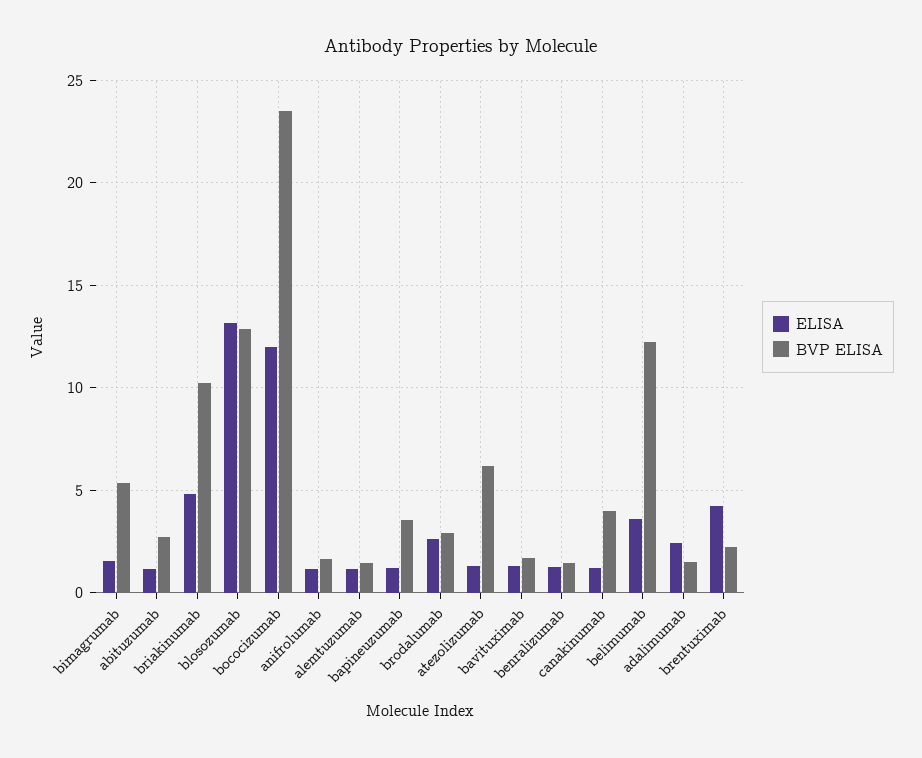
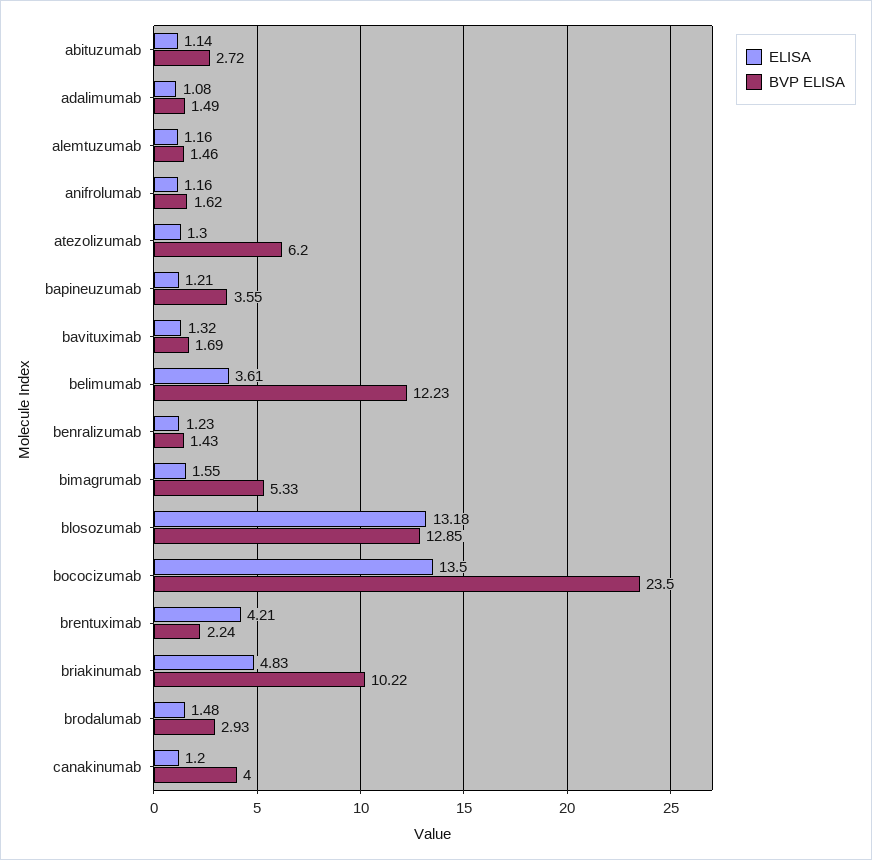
ELISA, bococizumab: 12 -> 13.5
ELISA, brodalumab: 2.5 -> 1.48
ELISA, adalimumab: 2.5 -> 1.08

